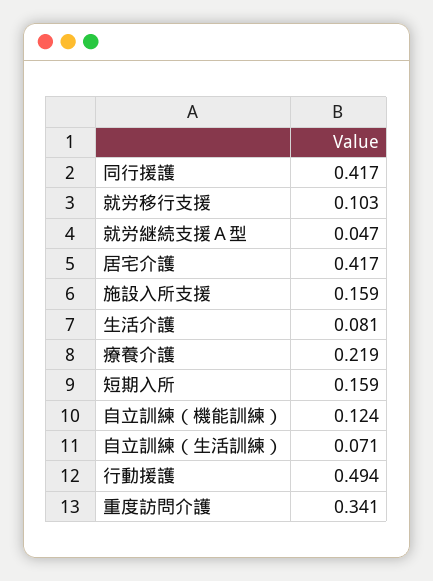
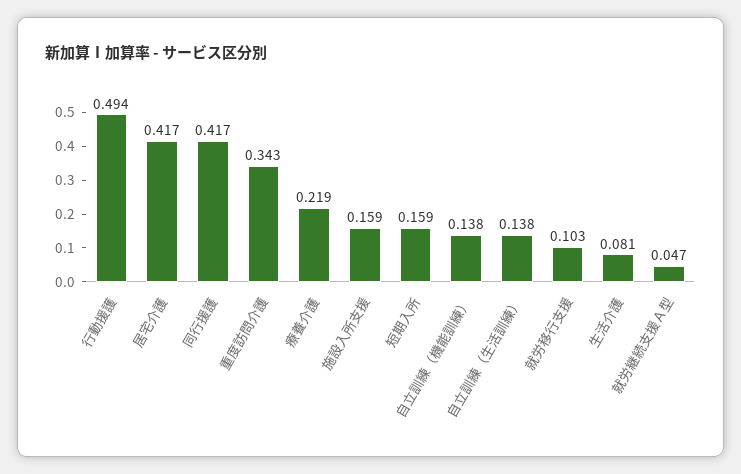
自立訓練（機能訓練）: 0.124 -> 0.138
自立訓練（生活訓練）: 0.071 -> 0.138
重度訪問介護: 0.341 -> 0.343

